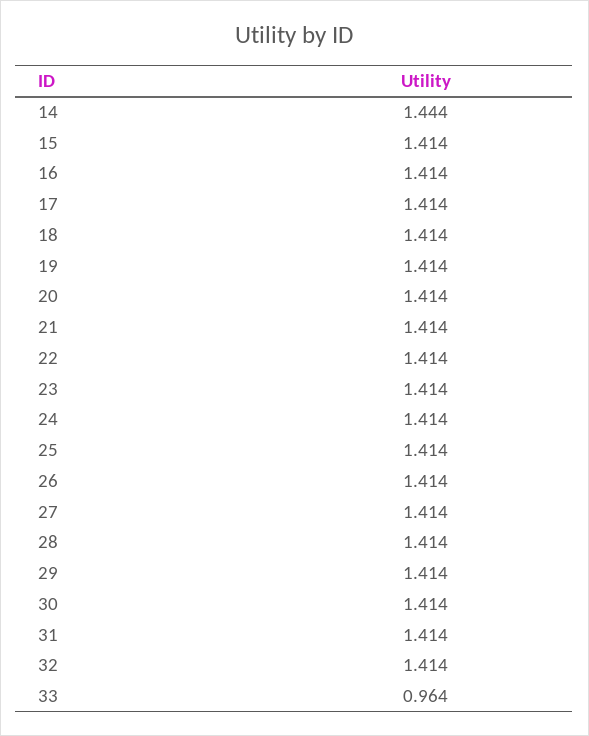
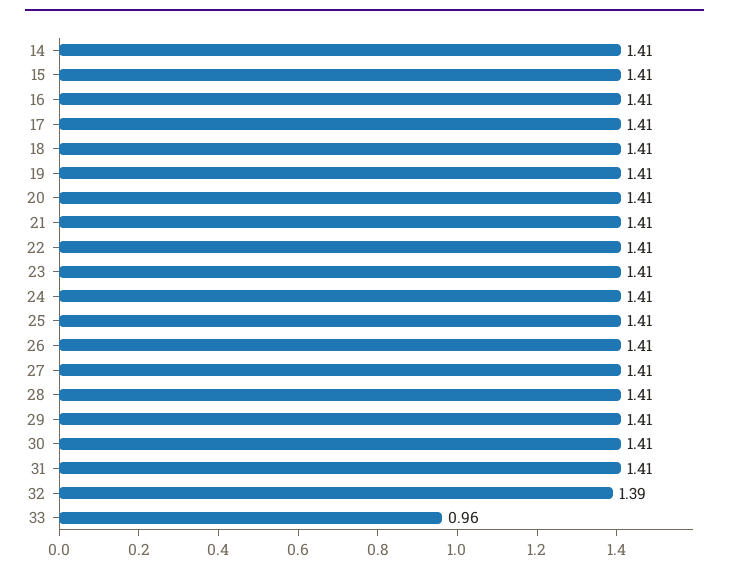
14: 1.444 -> 1.41
32: 1.414 -> 1.39

